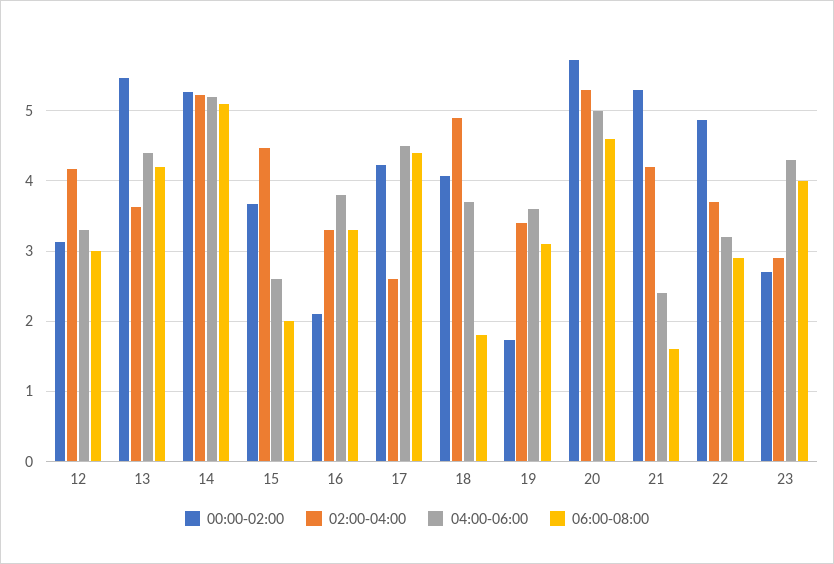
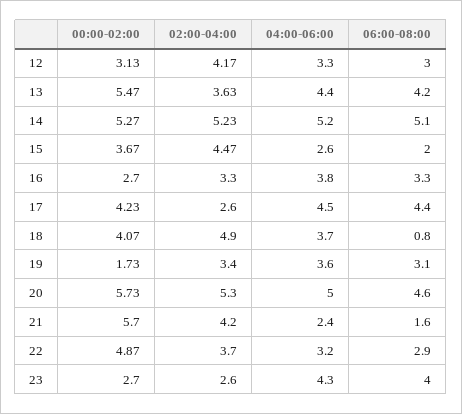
00:00-02:00, 16: 2.1 -> 2.7
06:00-08:00, 18: 1.8 -> 0.8
00:00-02:00, 21: 5.3 -> 5.7
02:00-04:00, 23: 2.9 -> 2.6

